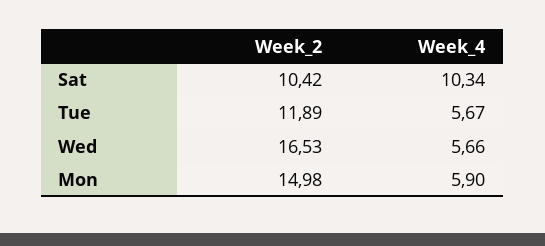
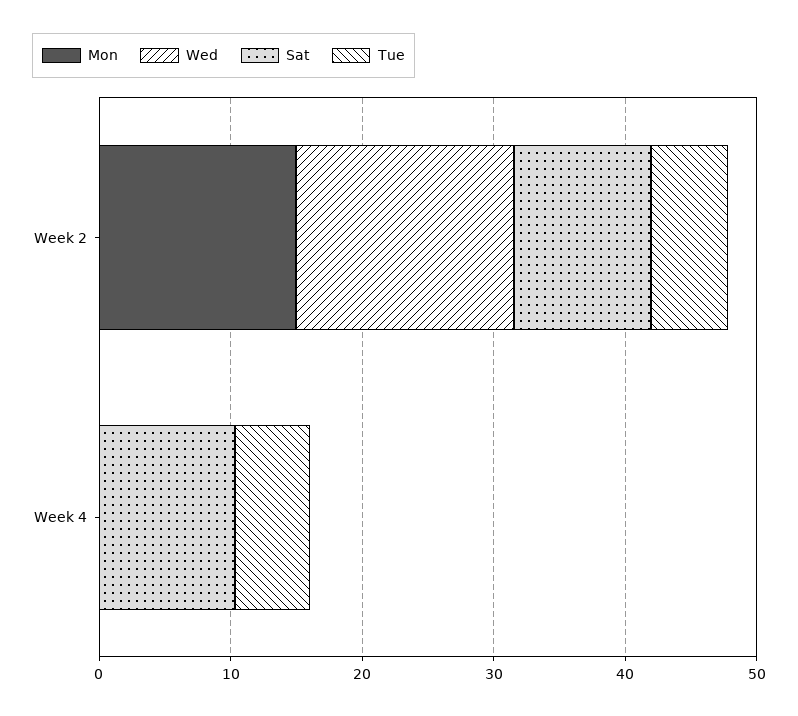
Tue, Week_2: 11.89 -> 6
Wed, Week_4: 5.66 -> 0
Mon, Week_4: 5.9 -> 0

